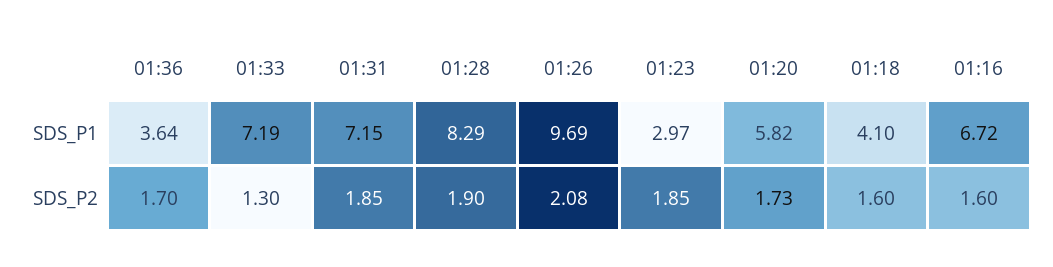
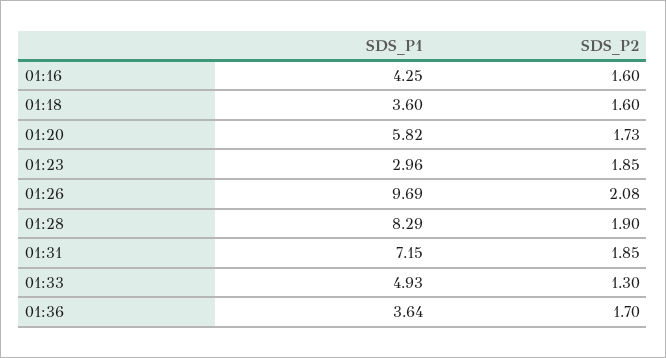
01:33, SDS_P1: 7.19 -> 4.93
01:23, SDS_P1: 2.97 -> 2.96
01:18, SDS_P1: 4.1 -> 3.6
01:16, SDS_P1: 6.72 -> 4.25

